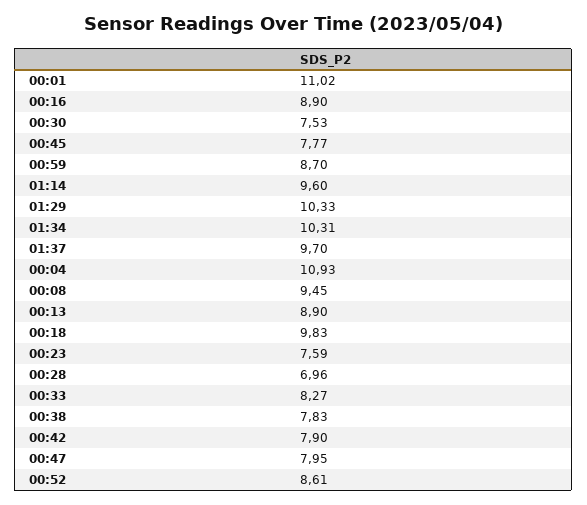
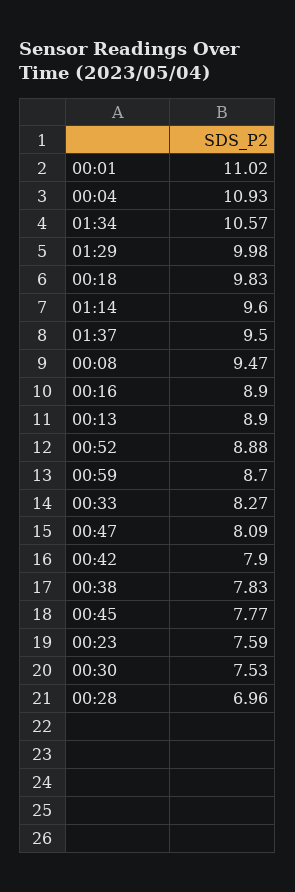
01:29: 10.33 -> 9.98
01:34: 10.31 -> 10.57
01:37: 9.7 -> 9.5
00:08: 9.45 -> 9.47
00:47: 7.95 -> 8.09
00:52: 8.61 -> 8.88

